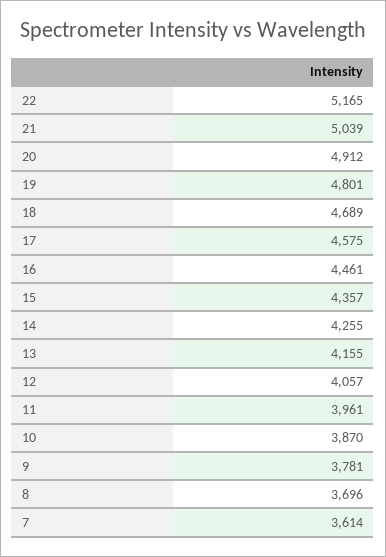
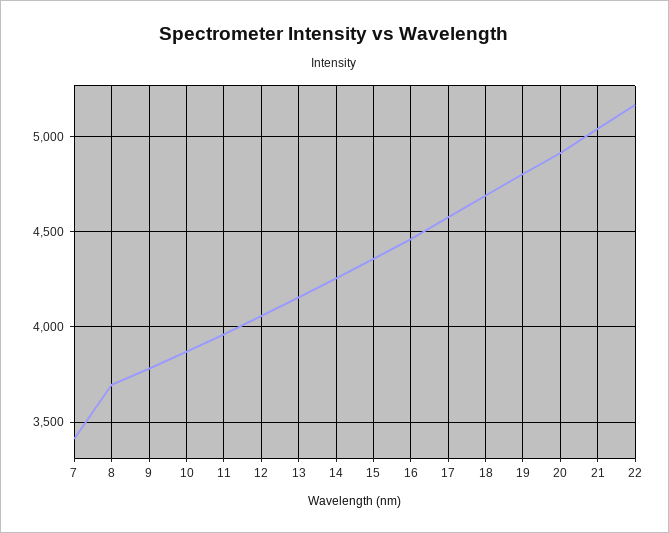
7: 3614 -> 3400

